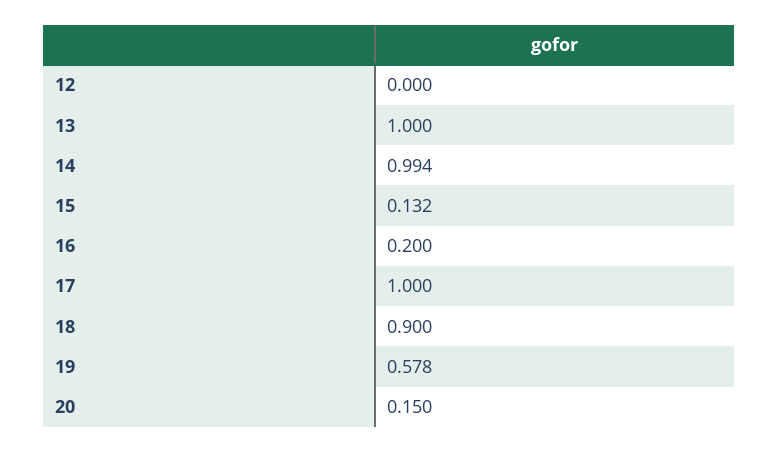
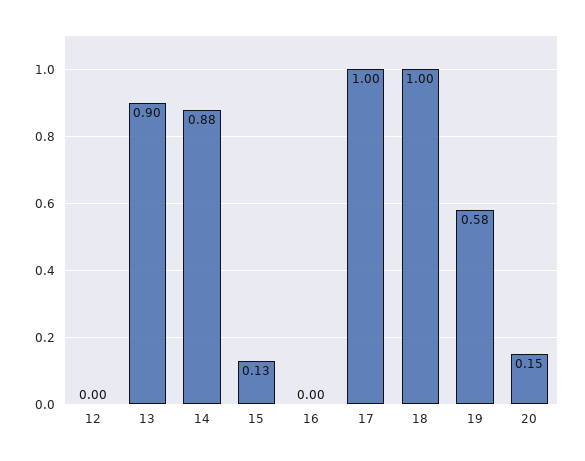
13: 1 -> 0.9
14: 0.994 -> 0.88
16: 0.2 -> 0
18: 0.9 -> 1

